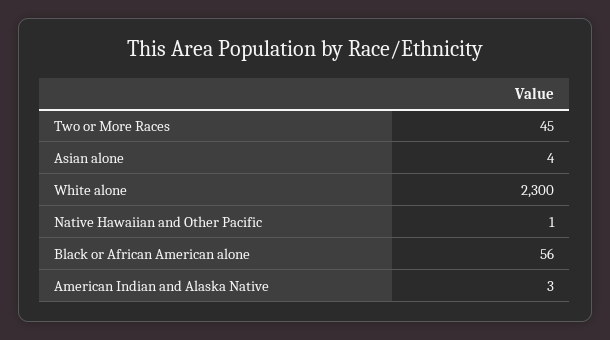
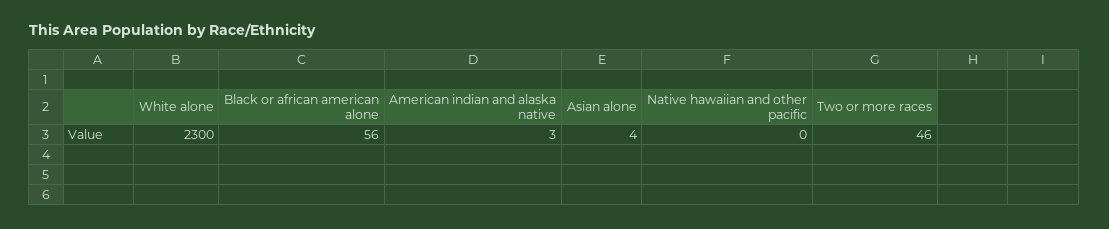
Two or More Races: 45 -> 46
Native Hawaiian and Other Pacific: 1 -> 0

